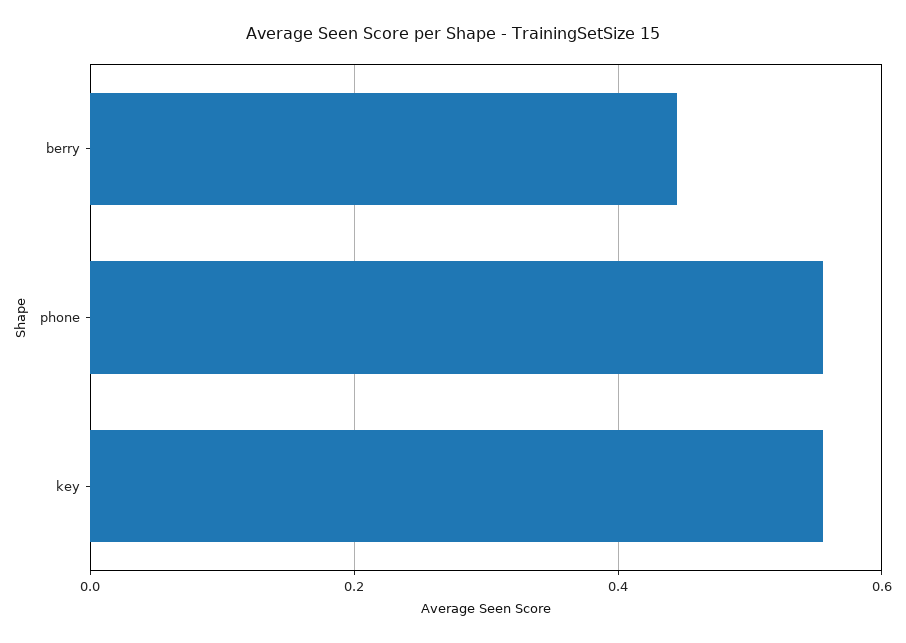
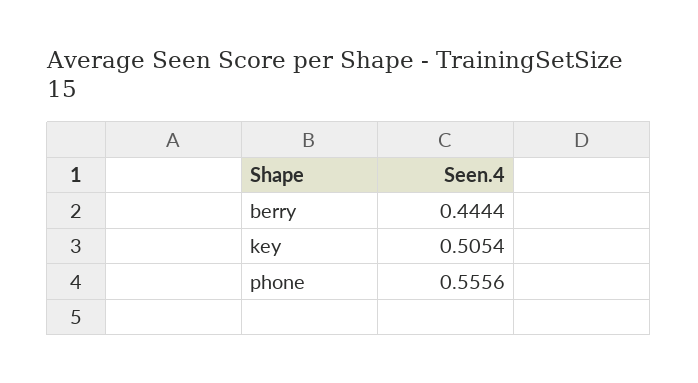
key: 0.56 -> 0.5054

